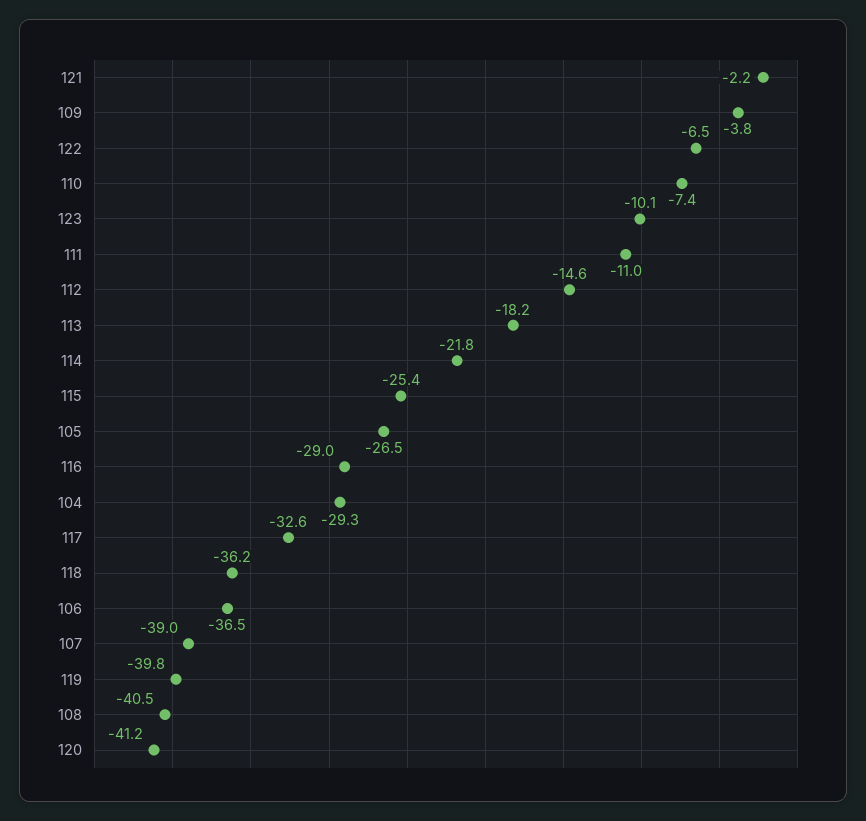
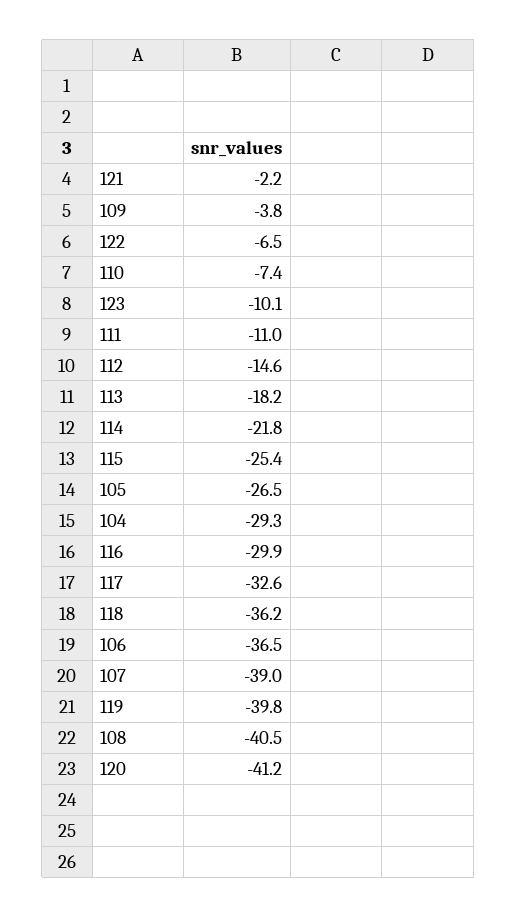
116: -29 -> -29.9

